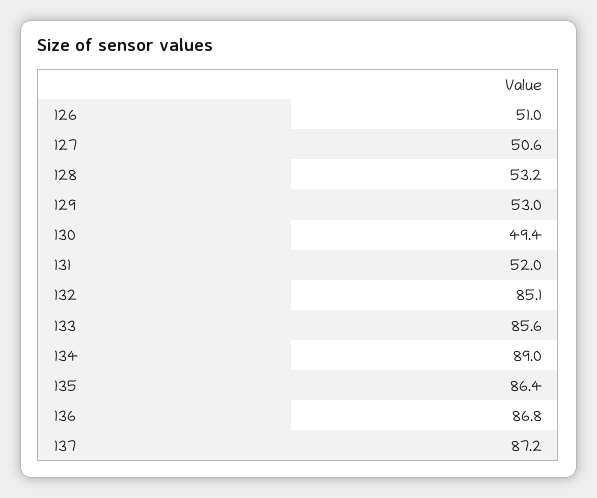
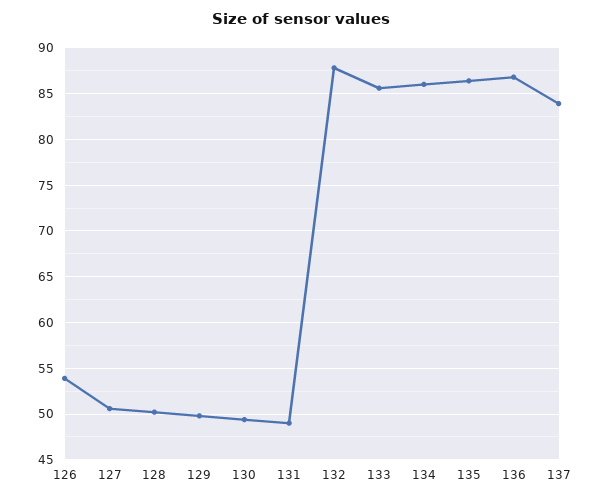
126: 51 -> 54
128: 53.2 -> 50
129: 53 -> 50
131: 52 -> 49
132: 85.1 -> 88
134: 89 -> 86
137: 87.2 -> 84

